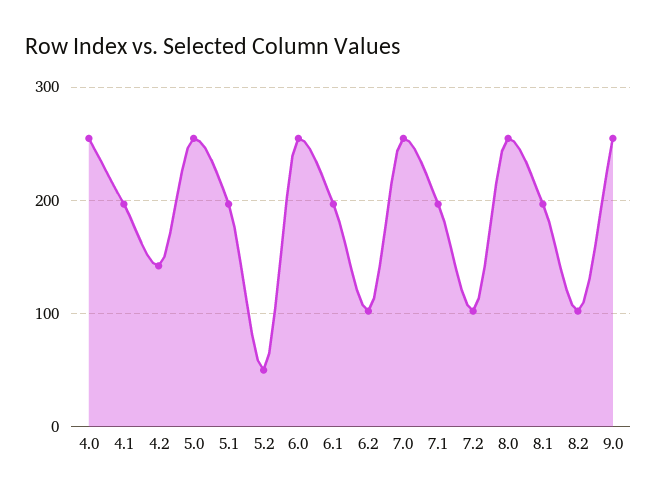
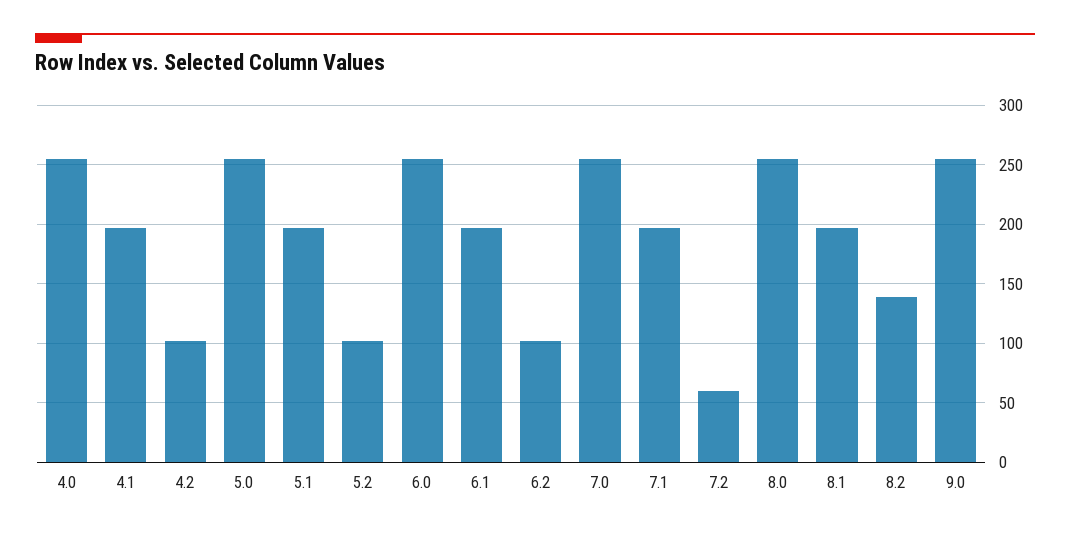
4.2: 140 -> 100
5.2: 50 -> 100
7.2: 100 -> 60
8.2: 100 -> 140

